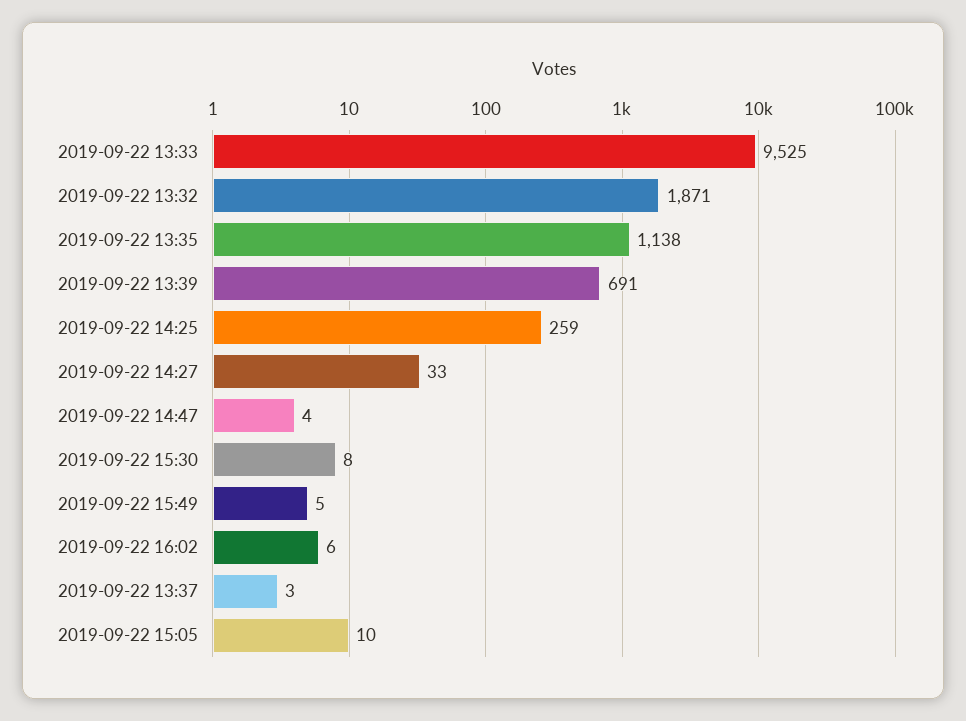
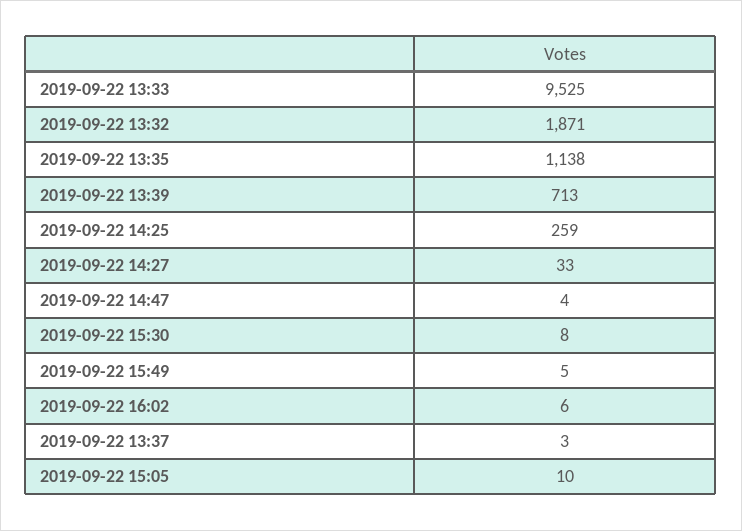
2019-09-22 13:39: 691 -> 713

